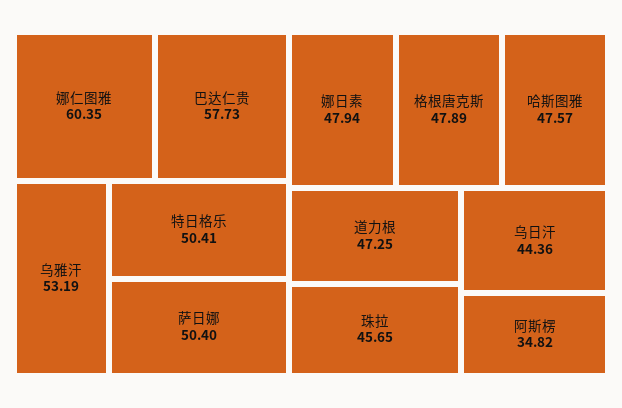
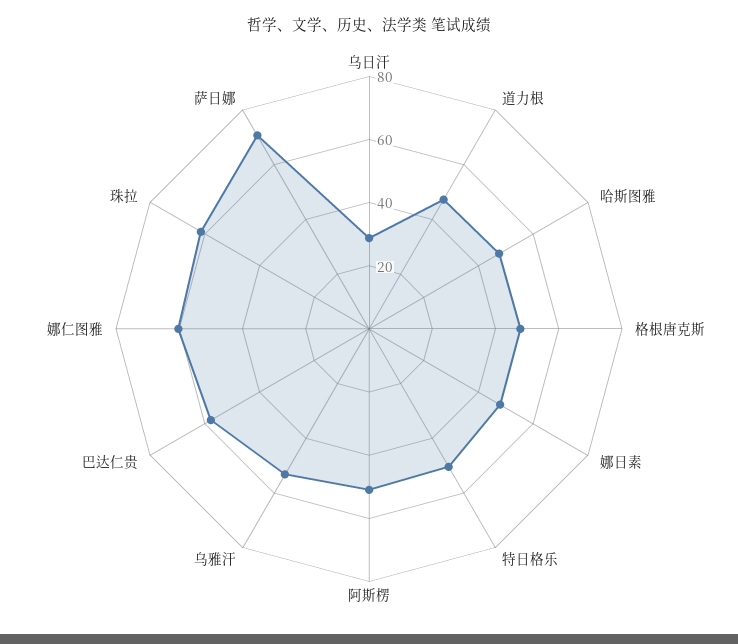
萨日娜: 50.4 -> 70
珠拉: 45.65 -> 60
乌日汗: 44.36 -> 30
阿斯楞: 34.82 -> 50

